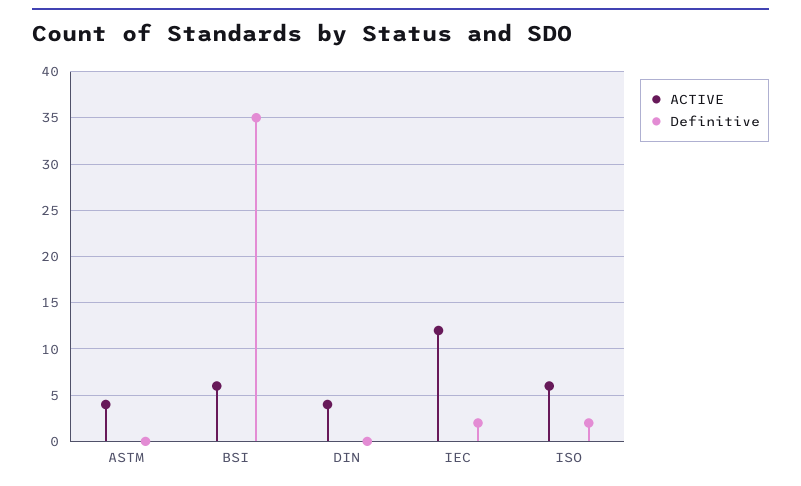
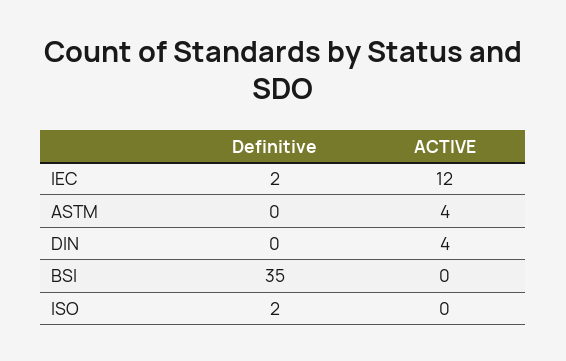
ACTIVE, BSI: 6 -> 0
ACTIVE, ISO: 6 -> 0

